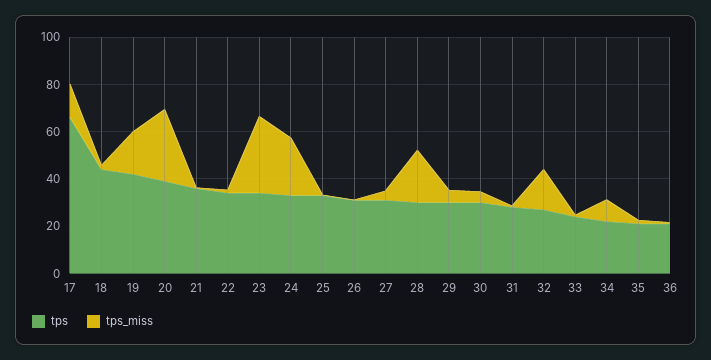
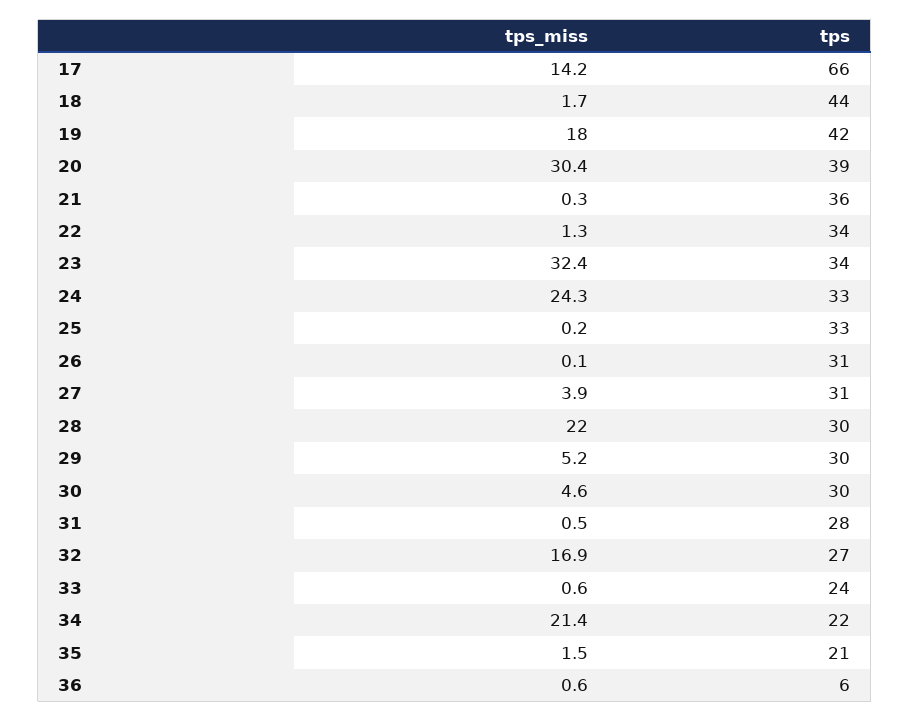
tps_miss, 34: 10 -> 21.4
tps, 36: 20 -> 6

